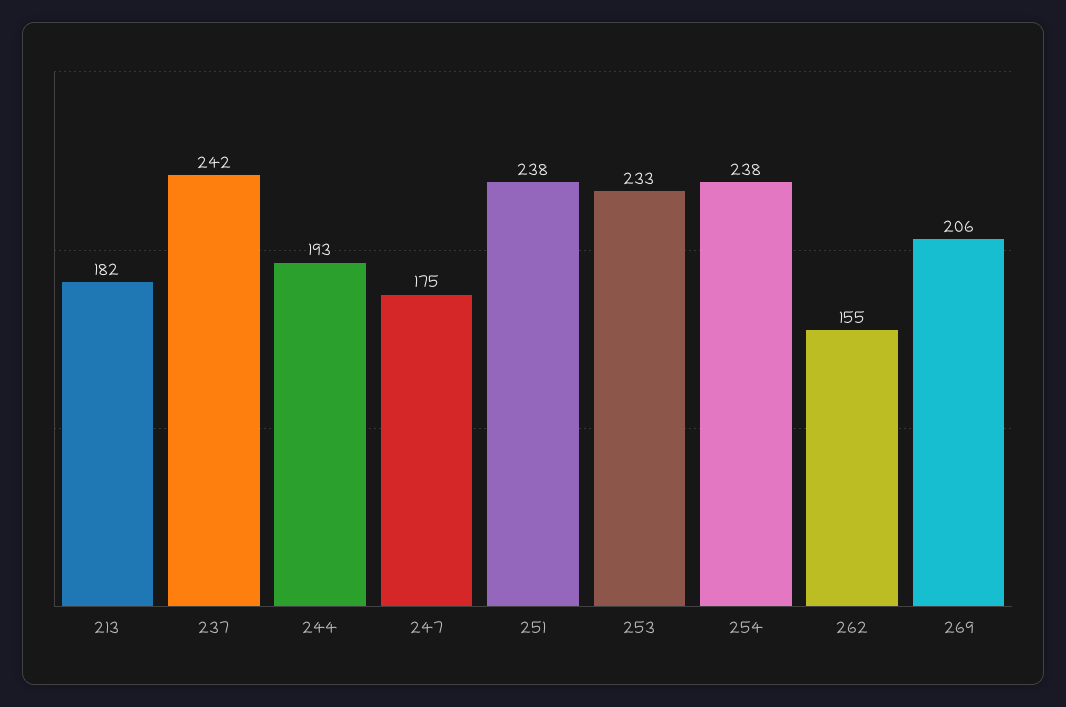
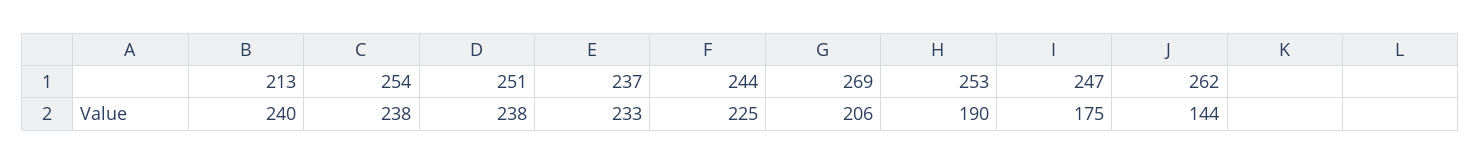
213: 182 -> 240
237: 242 -> 233
244: 193 -> 225
253: 233 -> 190
262: 155 -> 144

